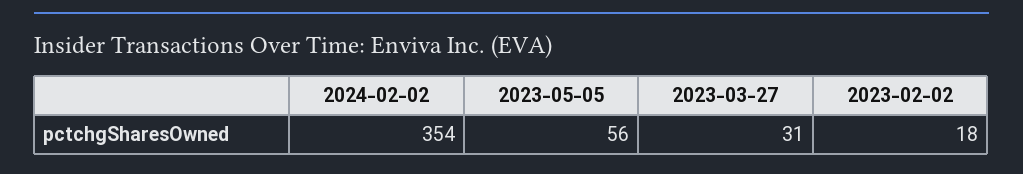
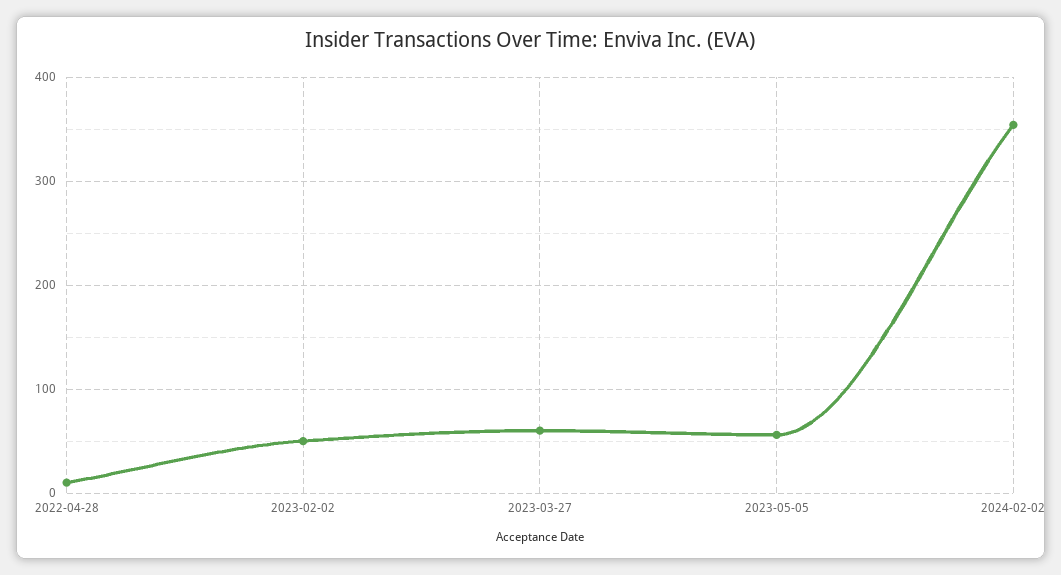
2023-03-27: 31 -> 60
2023-02-02: 18 -> 50
2022-04-28: none -> 10

